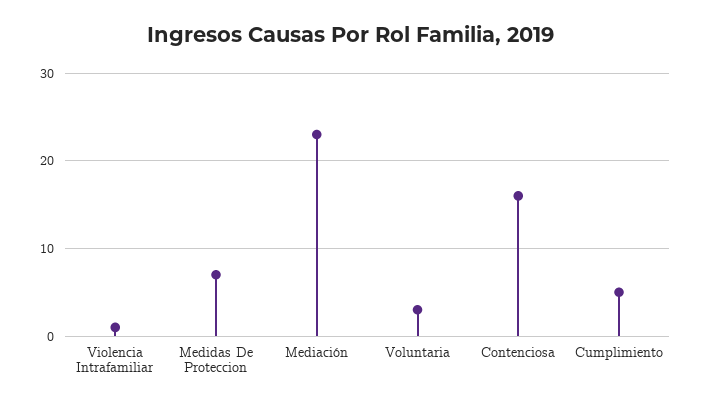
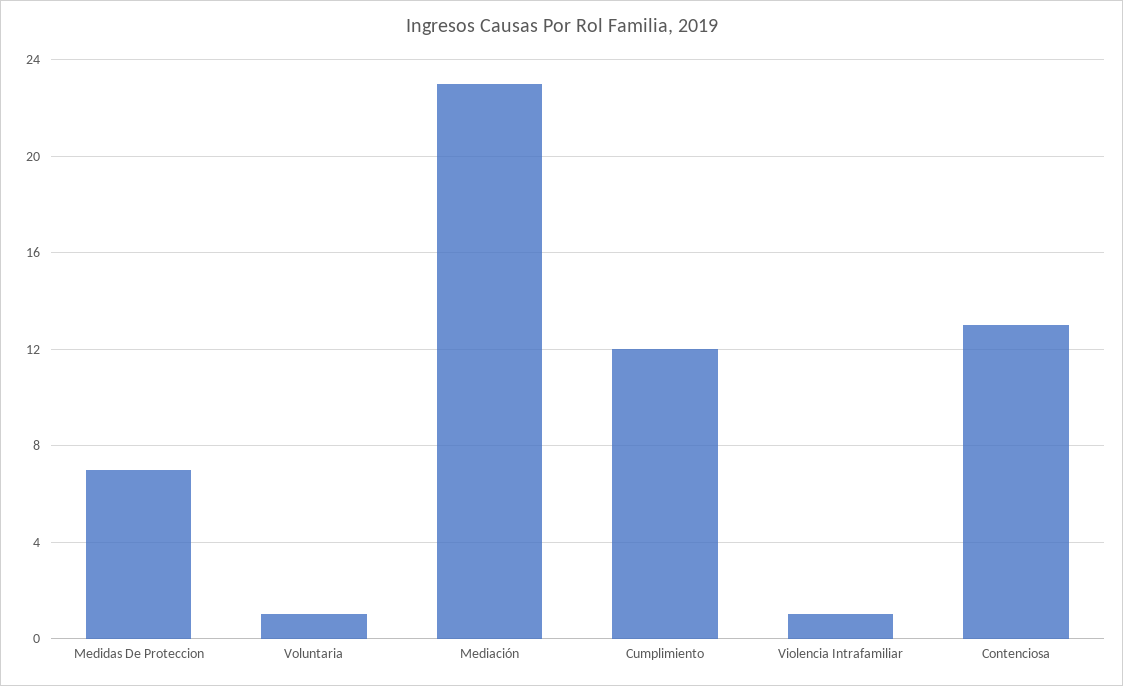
Voluntaria: 3 -> 1
Contenciosa: 16 -> 13
Cumplimiento: 5 -> 12

